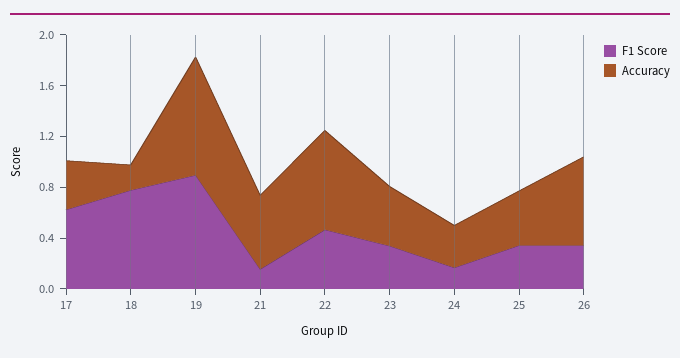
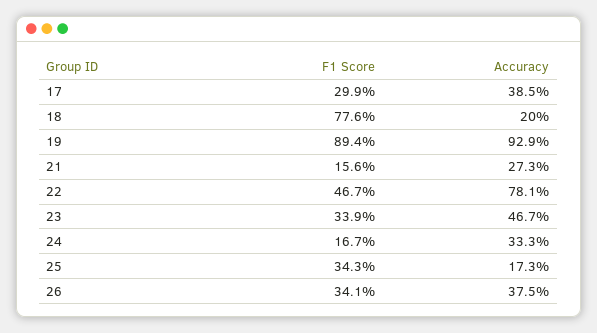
F1 Score, 17: 0.6 -> 0.299
Accuracy, 21: 0.6 -> 0.273
Accuracy, 25: 0.4 -> 0.173
Accuracy, 26: 0.7 -> 0.375

